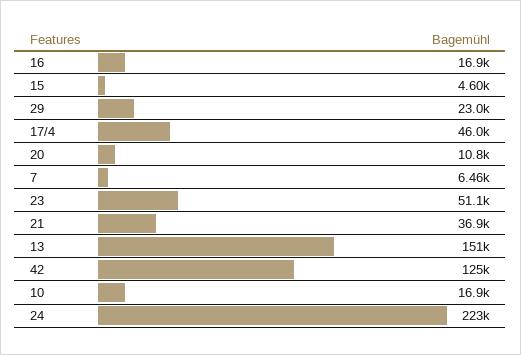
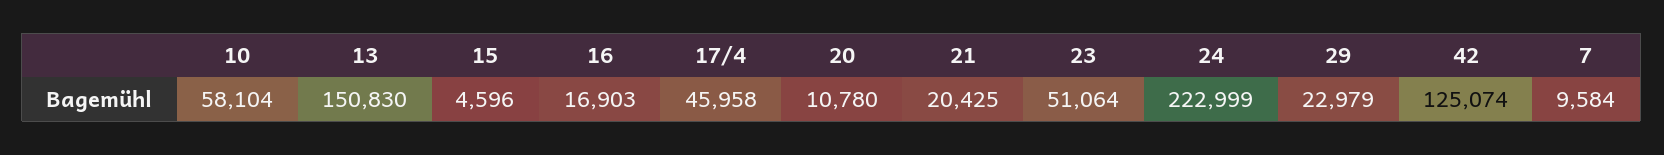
7: 6460 -> 9584
21: 36900 -> 20425
10: 16900 -> 58104

